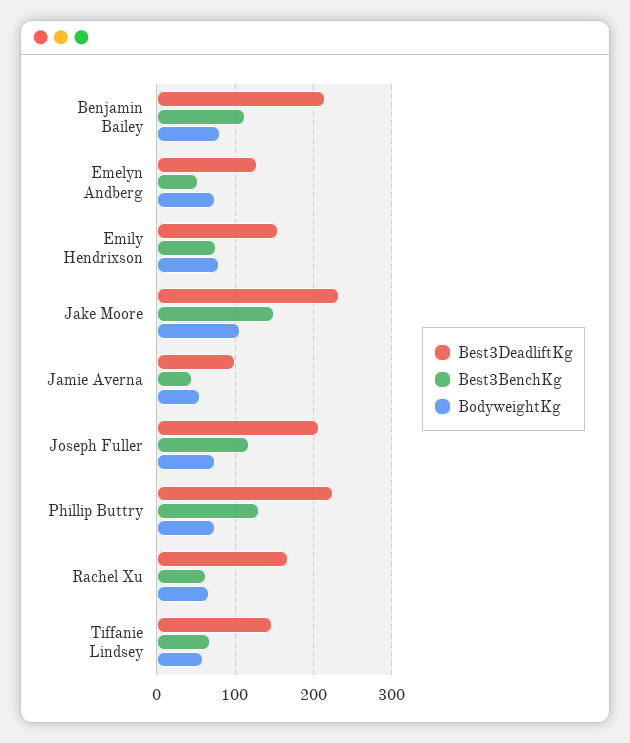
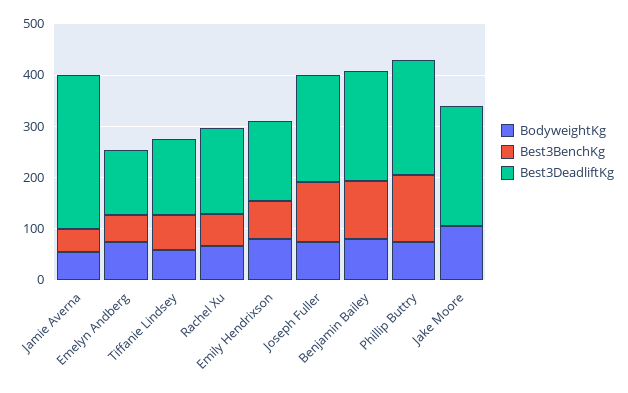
Best3BenchKg, Jake Moore: 150 -> 0
Best3DeadliftKg, Jamie Averna: 100 -> 300

